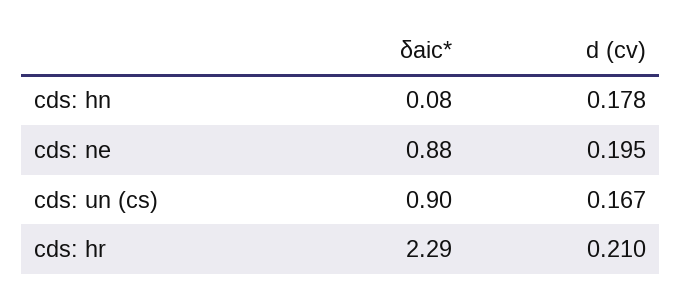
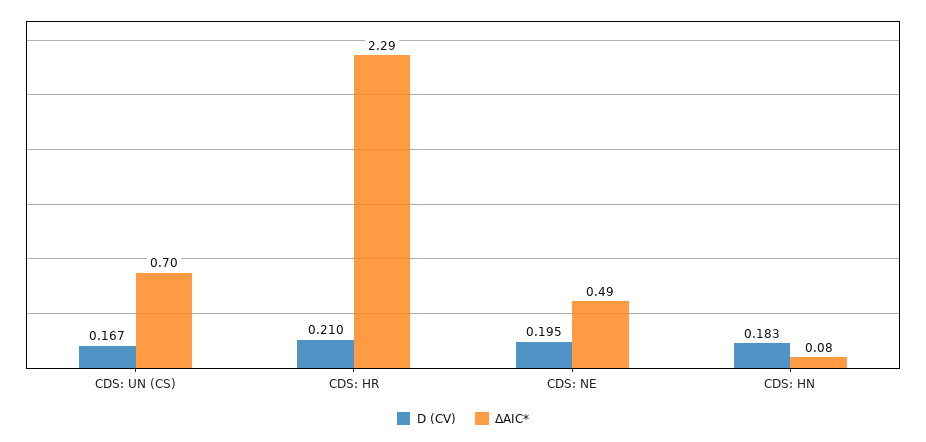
d (cv), cds: hn: 0.178 -> 0.183
δaic*, cds: ne: 0.88 -> 0.49
δaic*, cds: un (cs): 0.9 -> 0.7

